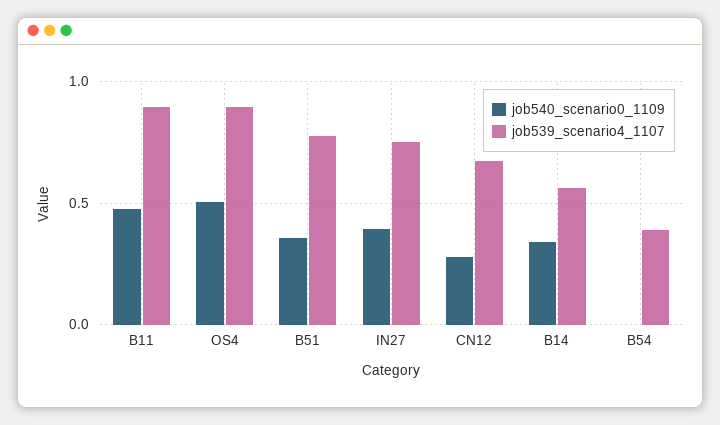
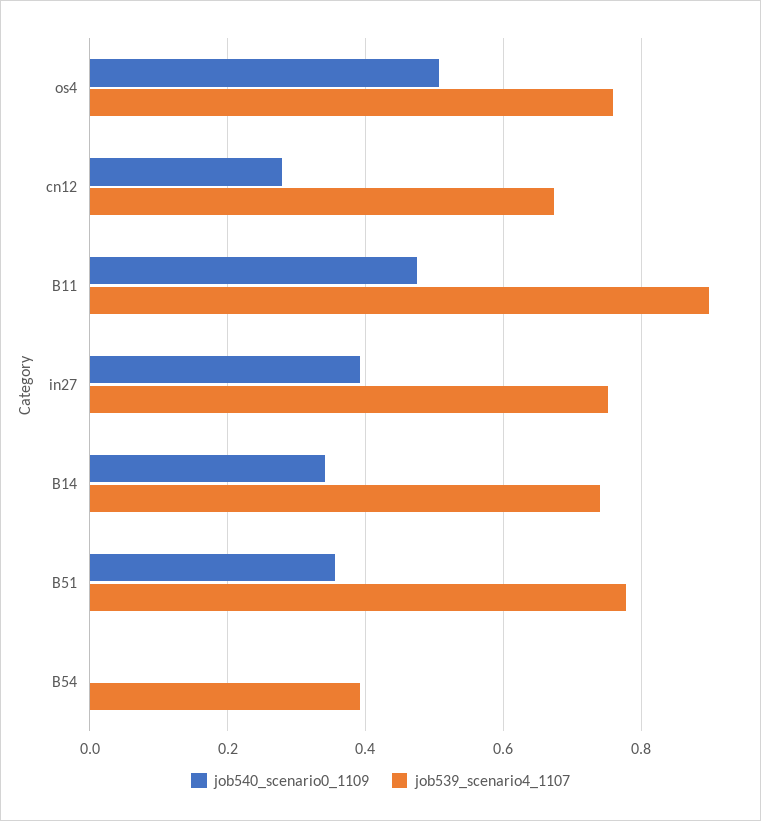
job539_scenario4_1107, OS4: 0.9 -> 0.76
job539_scenario4_1107, B14: 0.55 -> 0.74

